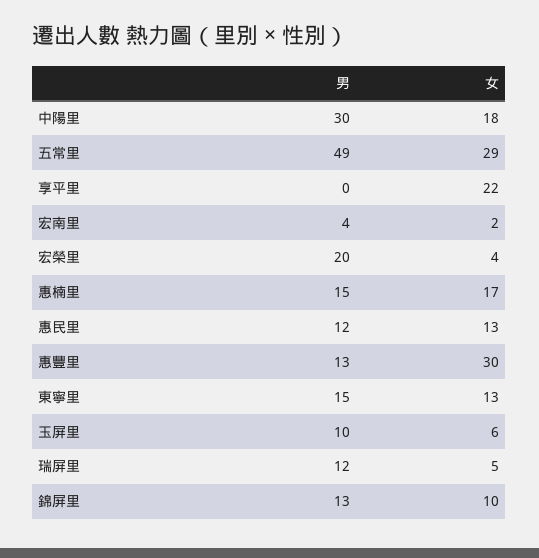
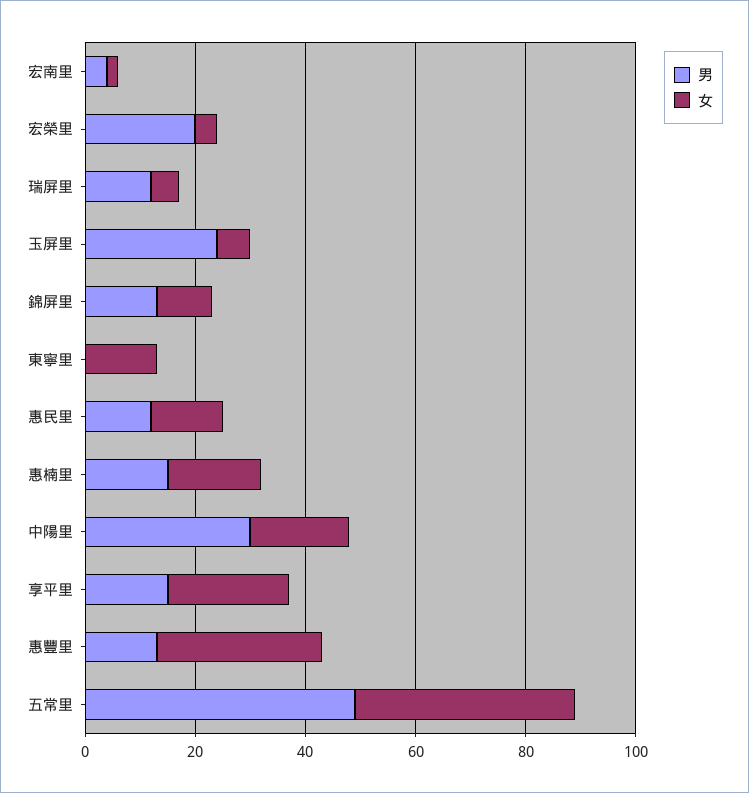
女, 五常里: 29 -> 40
男, 享平里: 0 -> 15
男, 東寧里: 15 -> 0
男, 玉屏里: 10 -> 25

